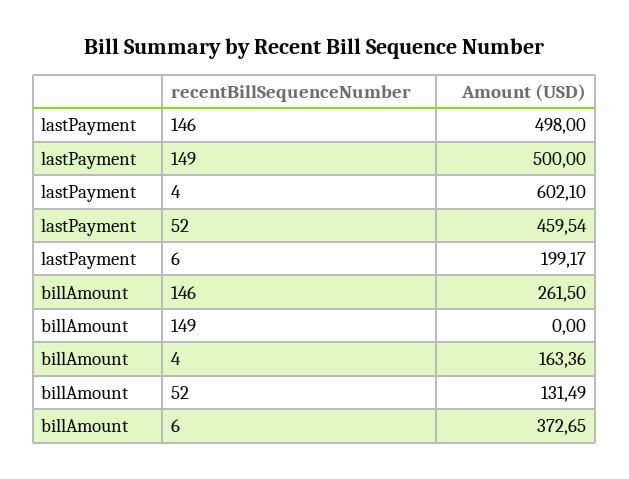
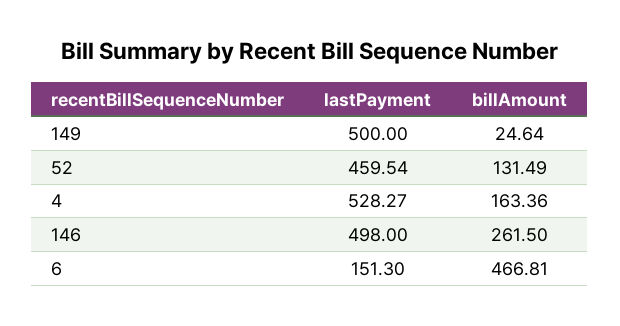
lastPayment, 4: 602.1 -> 528.27
lastPayment, 6: 199.17 -> 151.3
billAmount, 149: 0 -> 24.64
billAmount, 6: 372.65 -> 466.81

